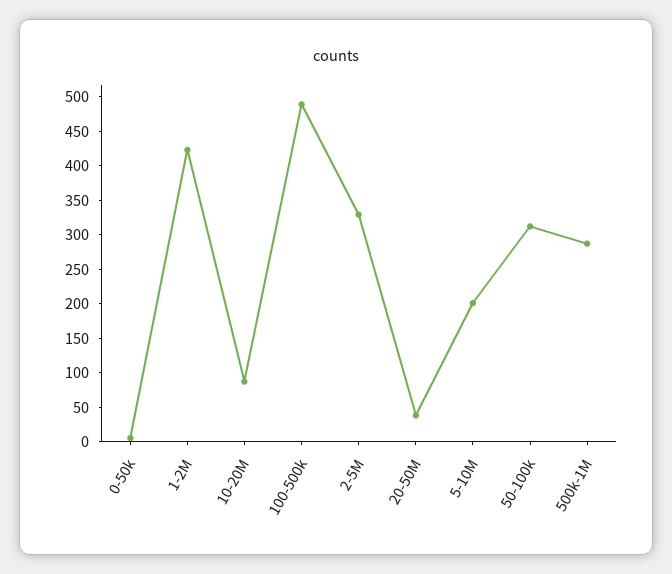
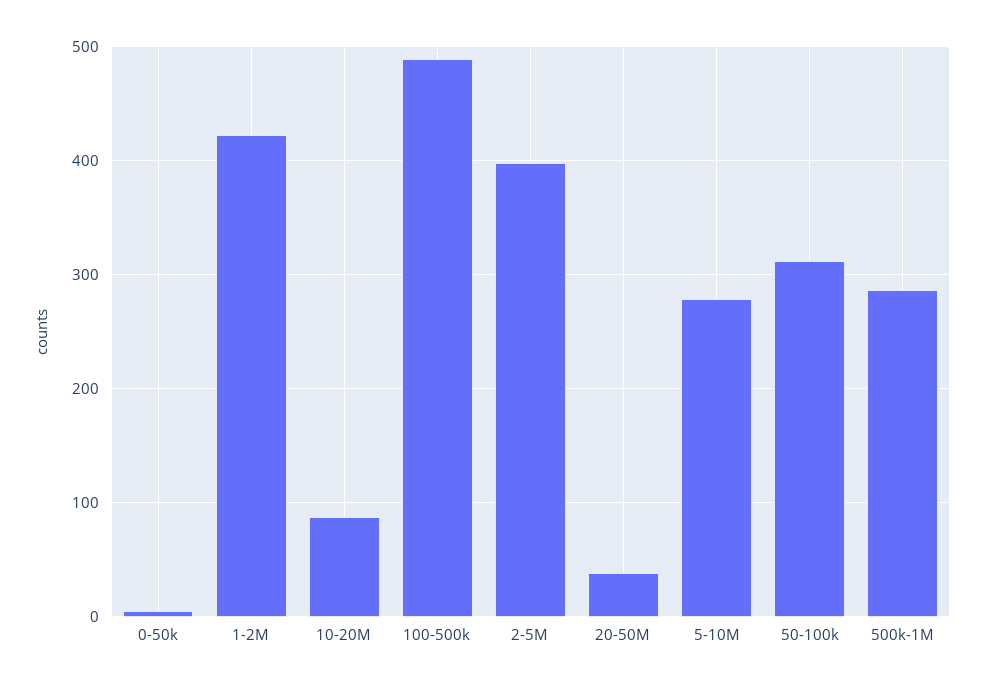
2-5M: 325 -> 400
5-10M: 200 -> 280

